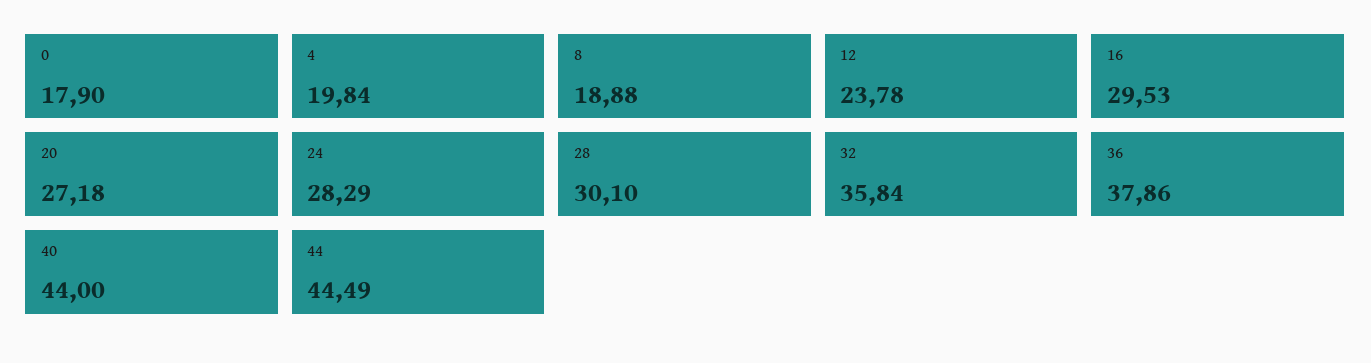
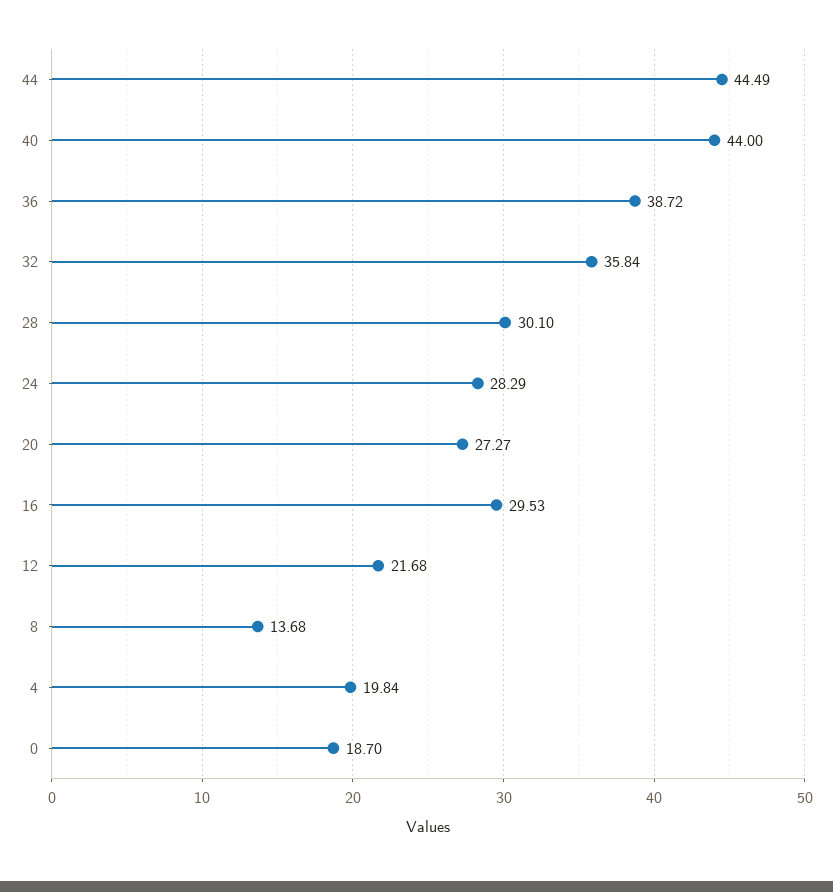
0: 17.9 -> 18.7
8: 18.88 -> 13.68
12: 23.78 -> 21.68
20: 27.18 -> 27.27
36: 37.86 -> 38.72

